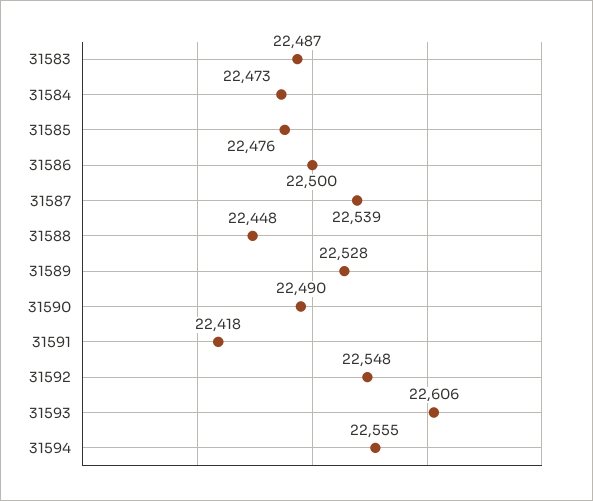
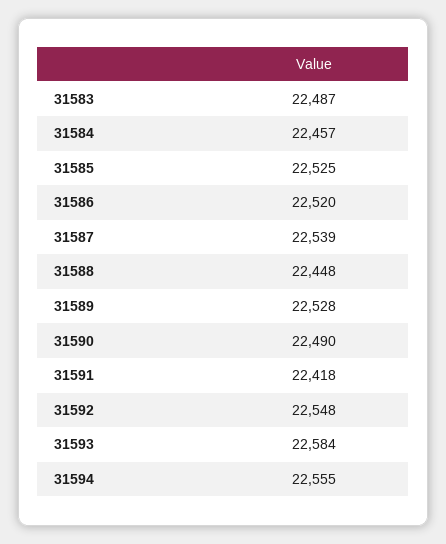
31584: 22473 -> 22457
31585: 22476 -> 22525
31586: 22500 -> 22520
31593: 22606 -> 22584

